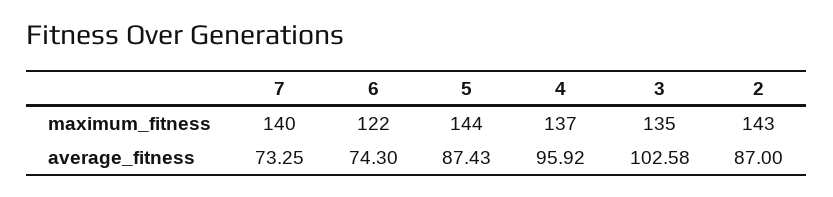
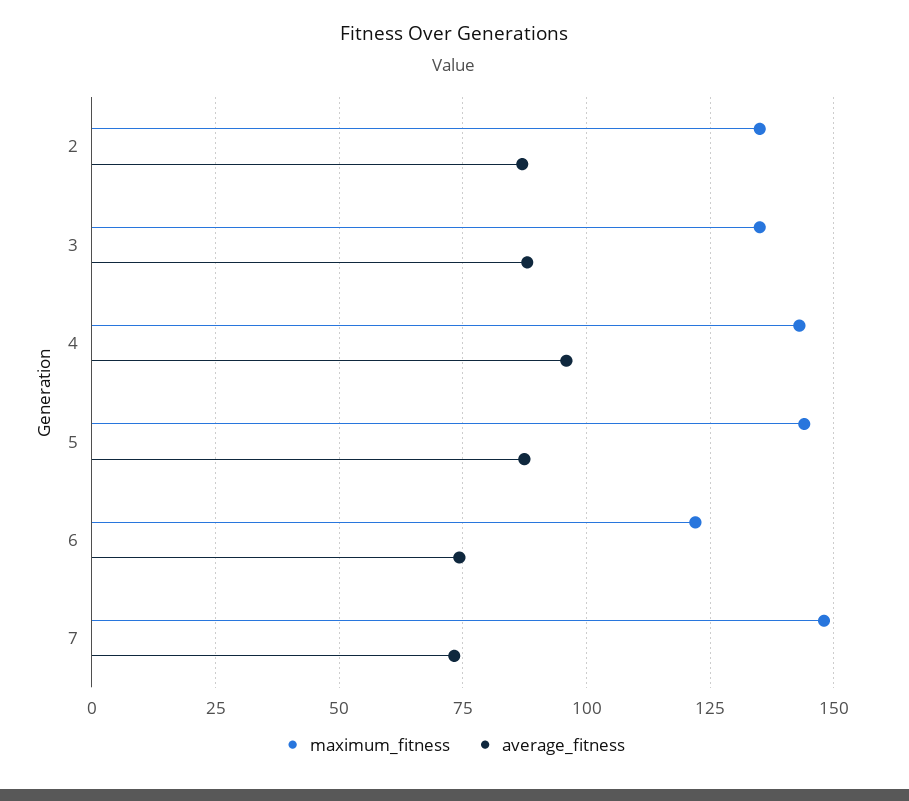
maximum_fitness, 7: 140 -> 147.5
maximum_fitness, 4: 137 -> 142.5
maximum_fitness, 2: 143 -> 135
average_fitness, 3: 102.58 -> 87.5

